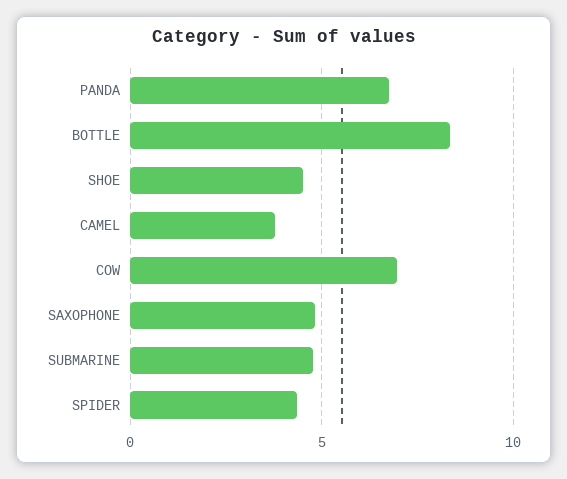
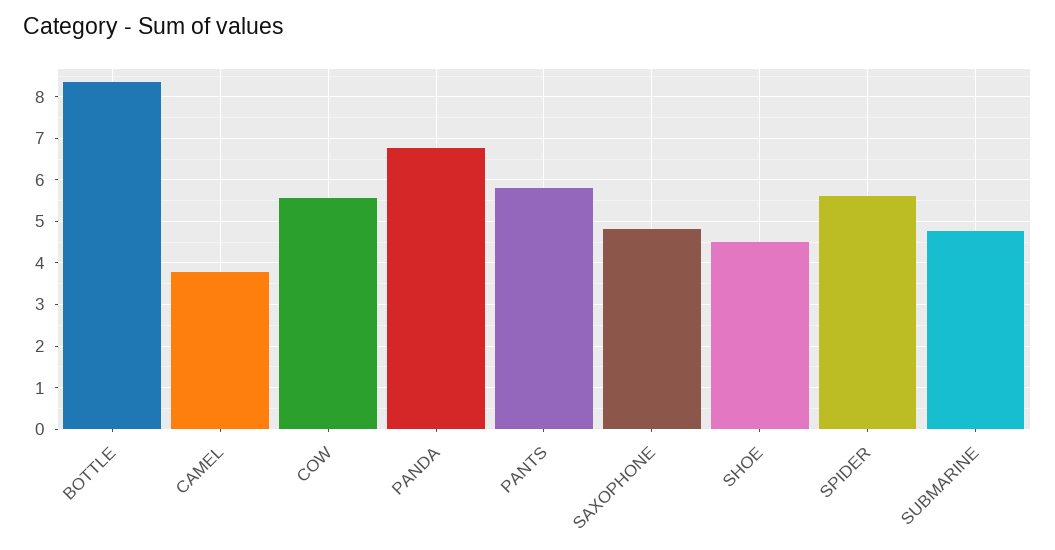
COW: 7 -> 5.6
SPIDER: 4.5 -> 5.6
PANTS: none -> 5.8

